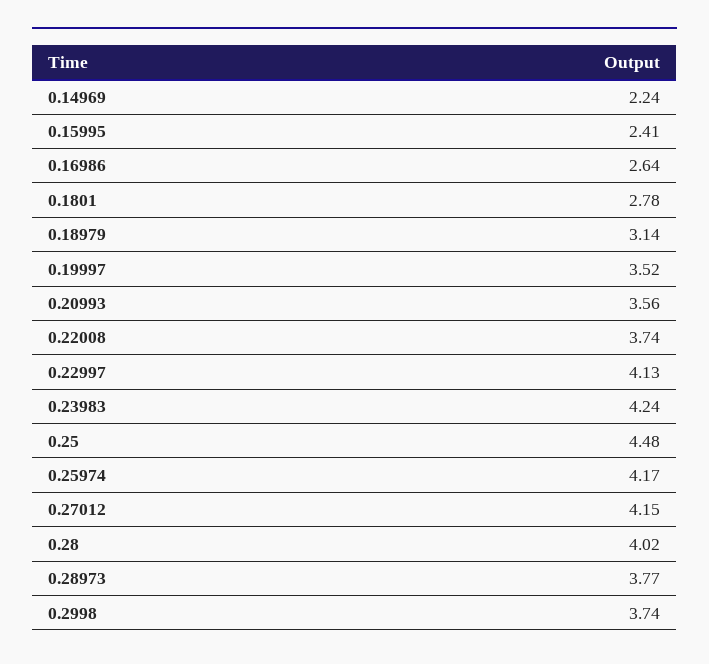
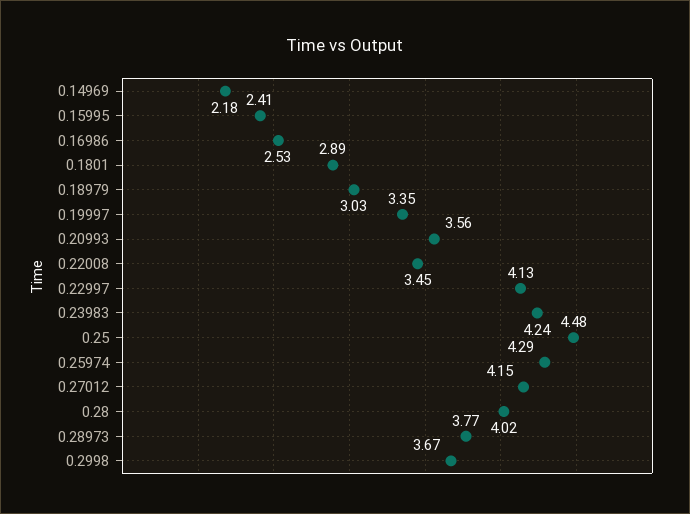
0.14969: 2.24 -> 2.18
0.16986: 2.64 -> 2.53
0.1801: 2.78 -> 2.89
0.18979: 3.14 -> 3.03
0.19997: 3.52 -> 3.35
0.22008: 3.74 -> 3.45
0.25974: 4.17 -> 4.29
0.2998: 3.74 -> 3.67

